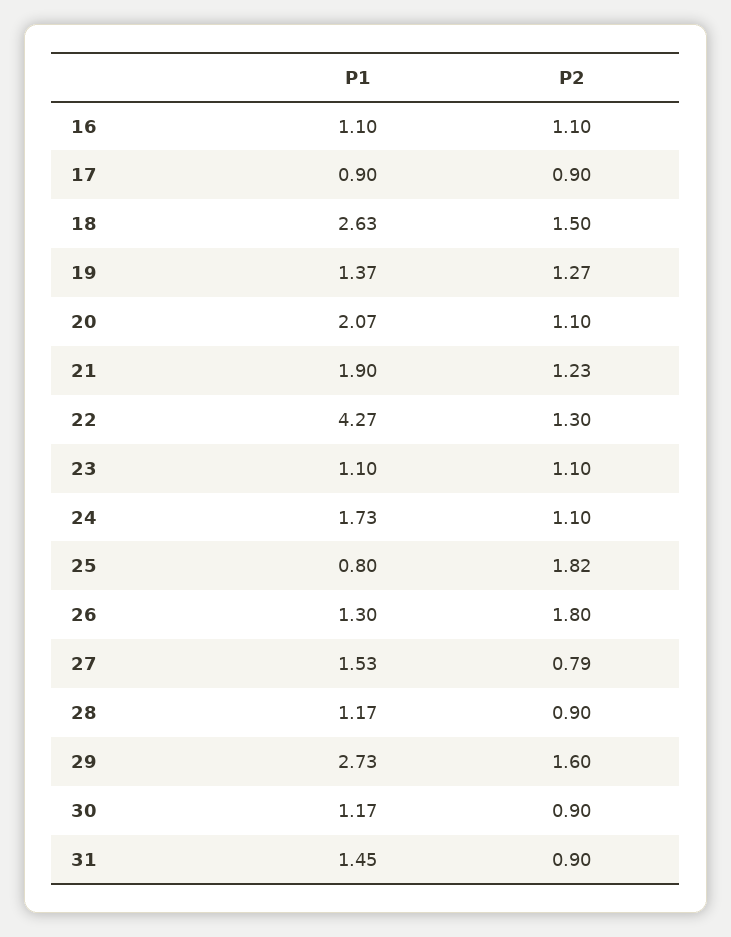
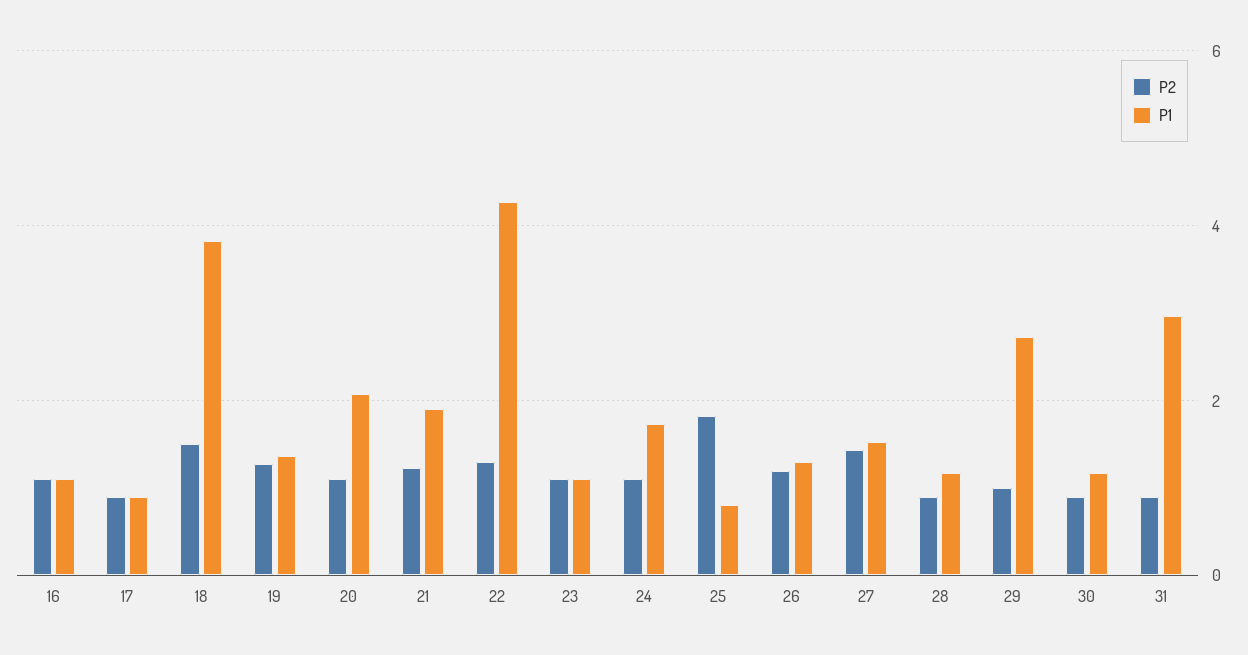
P1, 18: 2.63 -> 3.8
P2, 26: 1.8 -> 1.2
P2, 27: 0.79 -> 1.4
P2, 29: 1.6 -> 1
P1, 31: 1.45 -> 3

